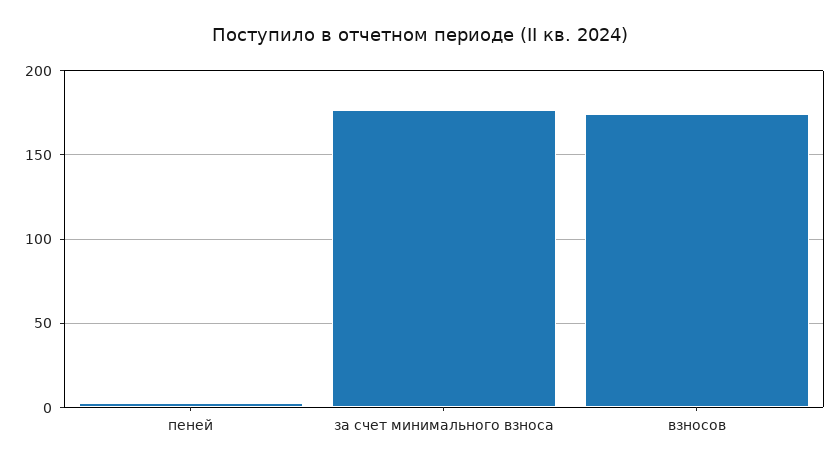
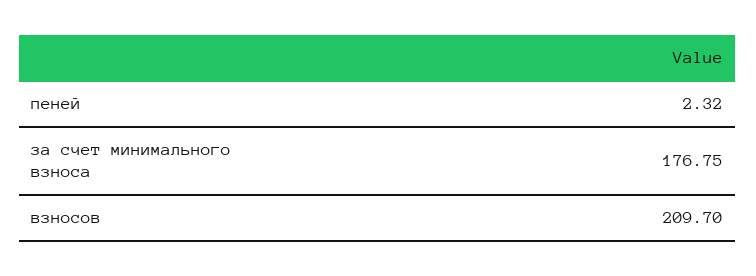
взносов: 175 -> 209.7

